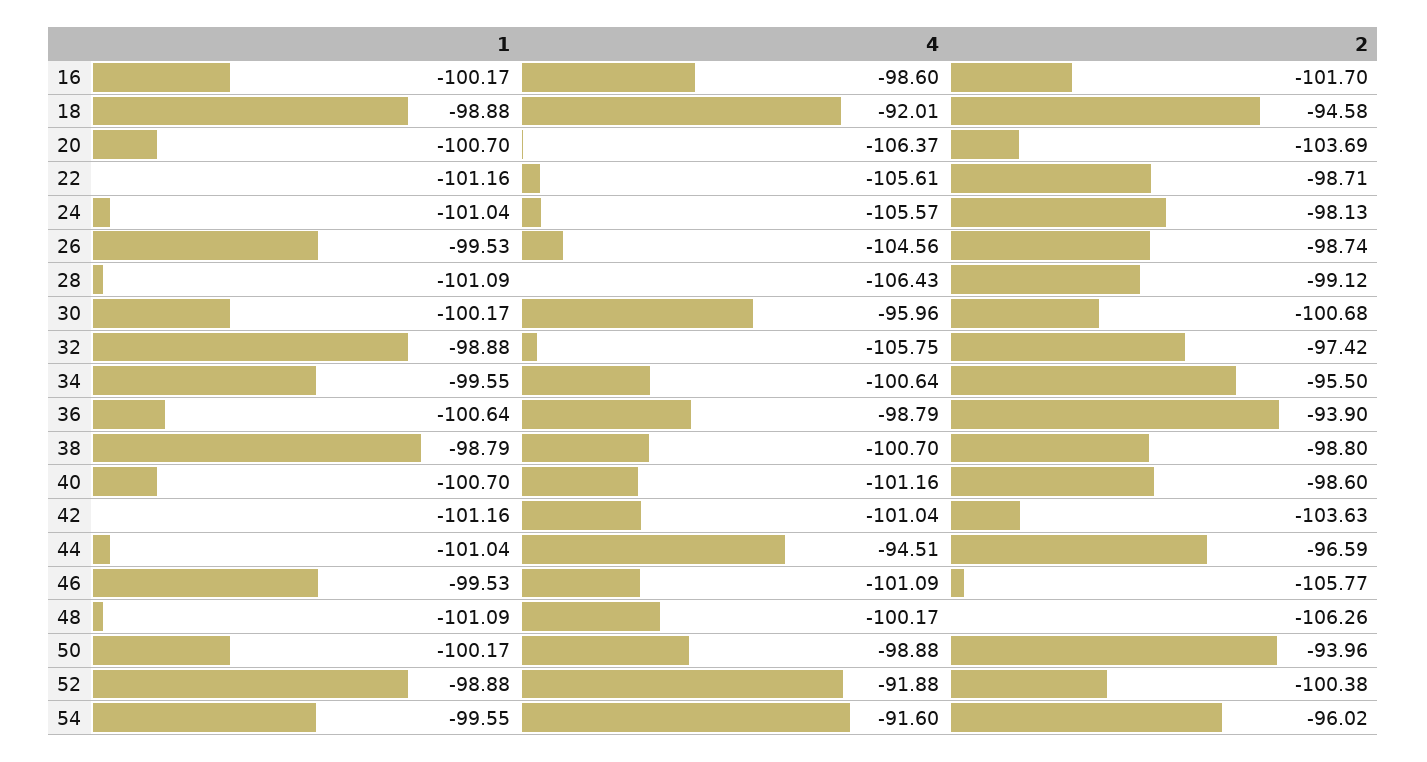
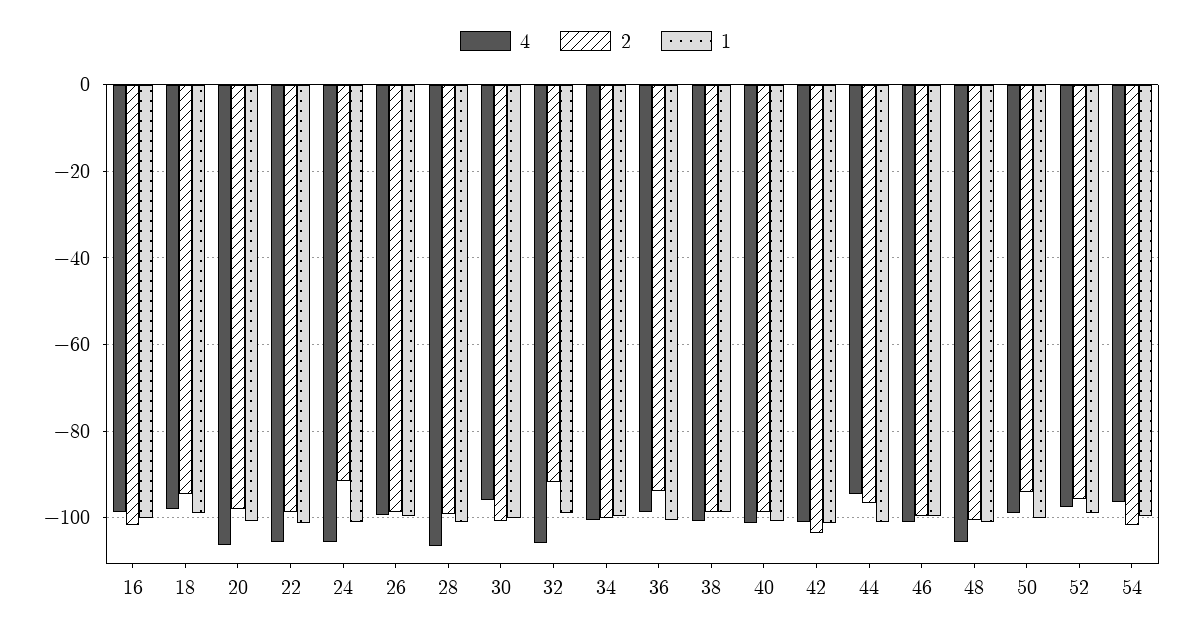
4, 18: -92.01 -> -98
2, 20: -103.69 -> -98
2, 24: -98.13 -> -92
4, 26: -104.56 -> -100
2, 32: -97.42 -> -92
2, 34: -95.5 -> -100
2, 46: -105.77 -> -100
4, 48: -100.17 -> -106
2, 48: -106.26 -> -100
4, 52: -91.88 -> -98
2, 52: -100.38 -> -96
4, 54: -91.6 -> -96
2, 54: -96.02 -> -102

